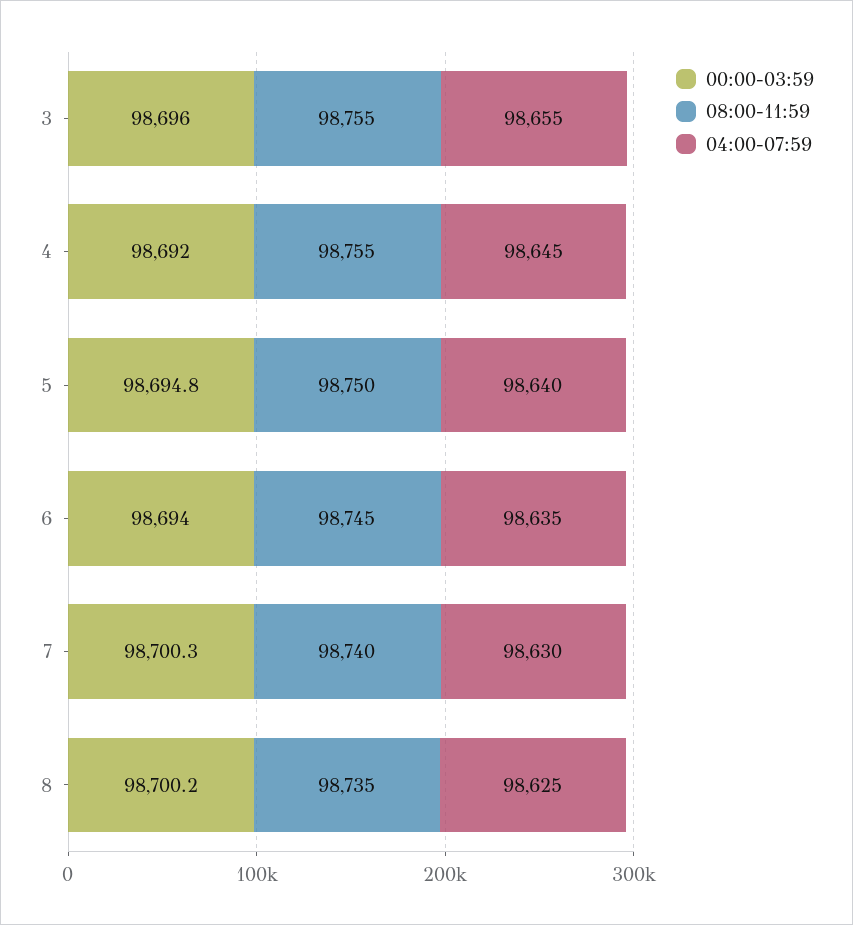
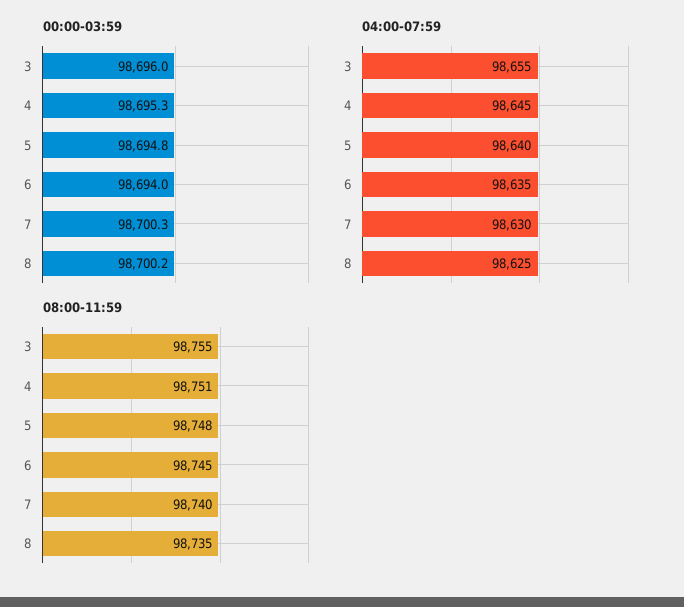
00:00-03:59, 4: 98692 -> 98695.3
08:00-11:59, 4: 98755 -> 98751
08:00-11:59, 5: 98750 -> 98748

